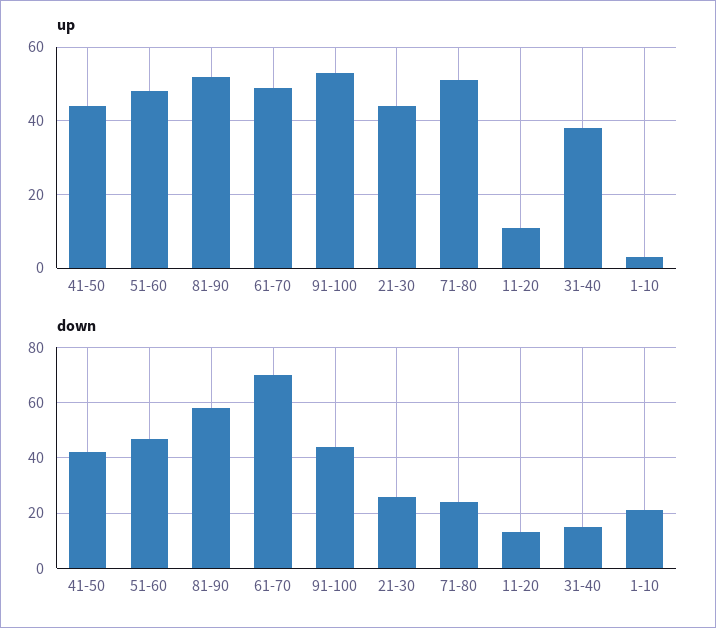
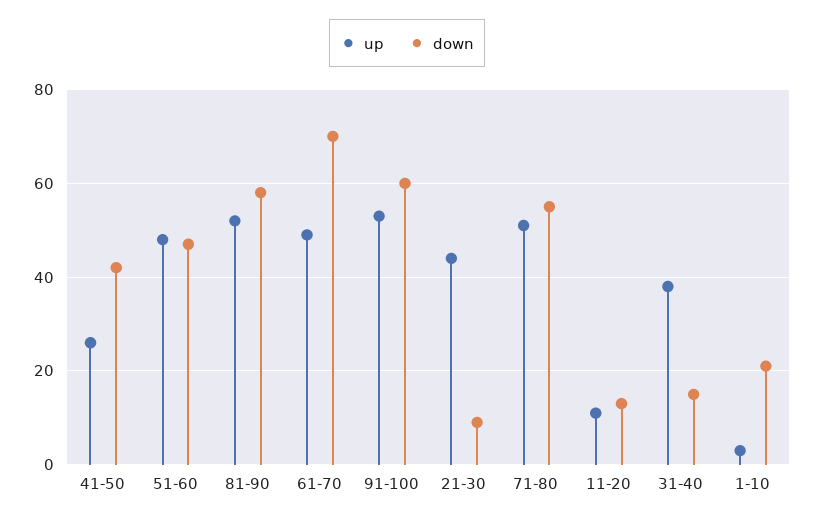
up, 41-50: 45 -> 25
down, 91-100: 45 -> 60
down, 21-30: 25 -> 10
down, 71-80: 25 -> 55

